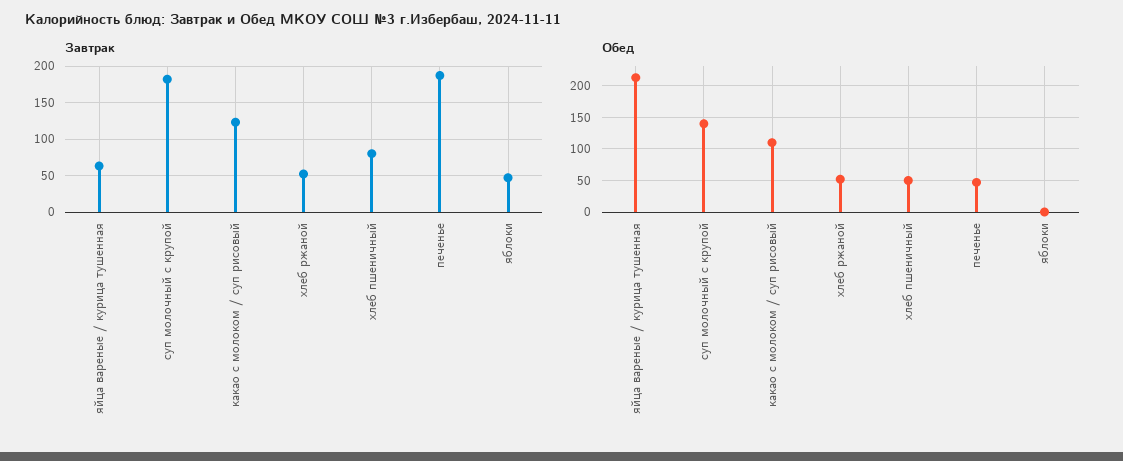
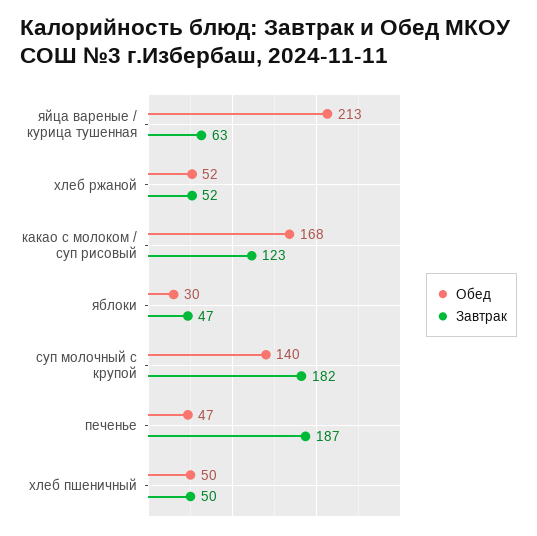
Завтрак, хлеб пшеничный: 80 -> 50
Обед, какао с молоком / суп рисовый: 110 -> 168
Обед, яблоки: 0 -> 30

